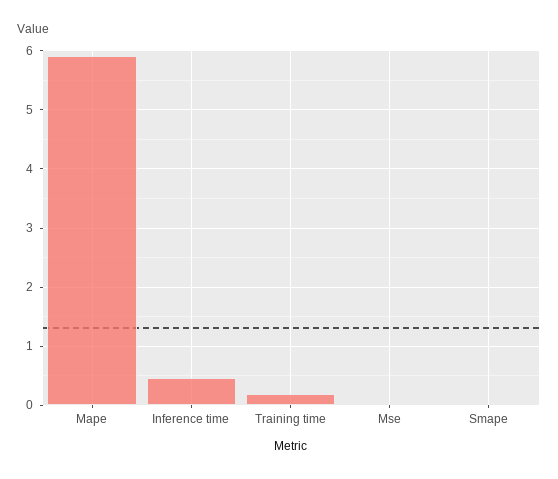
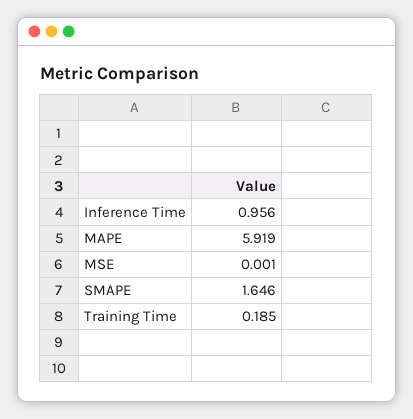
Inference time: 0.4 -> 0.956
Smape: 0 -> 1.646

